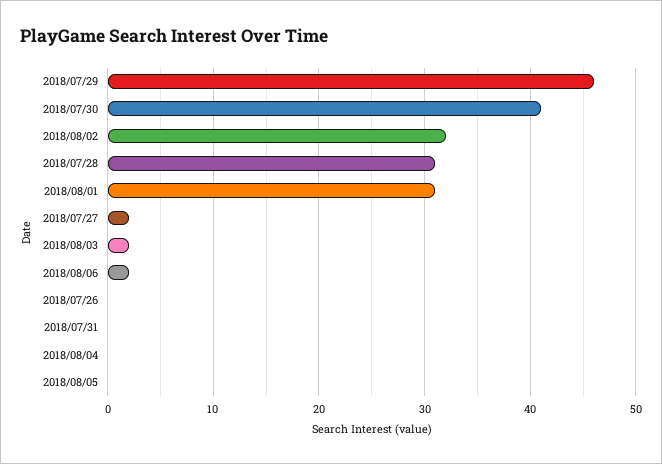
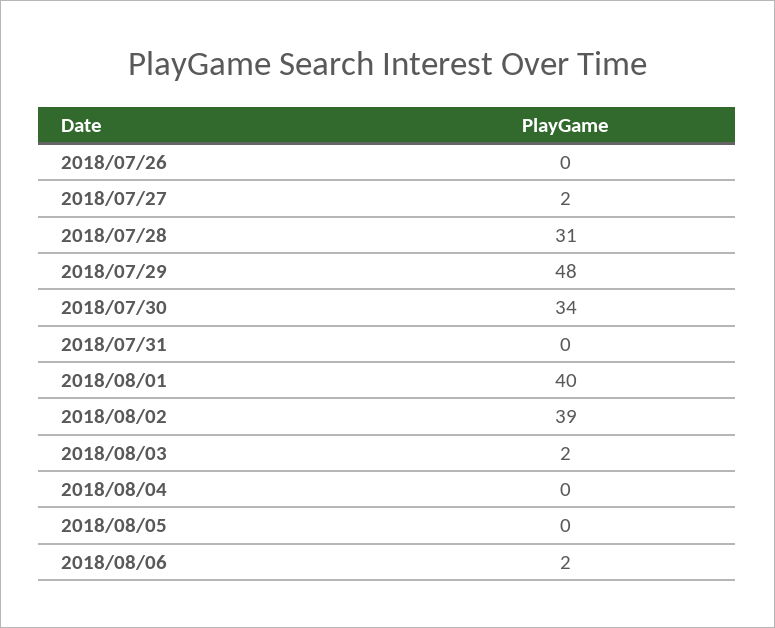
2018/07/29: 46 -> 48
2018/07/30: 41 -> 34
2018/08/02: 32 -> 39
2018/08/01: 31 -> 40

